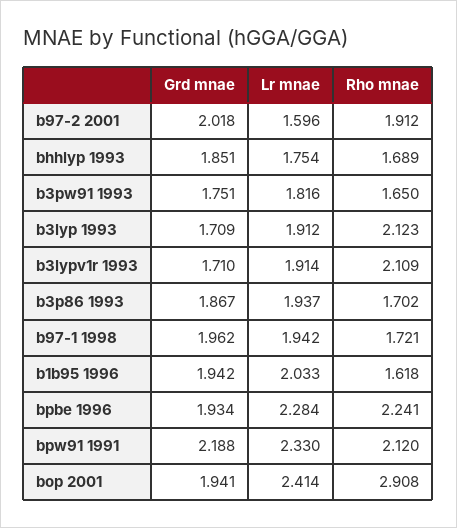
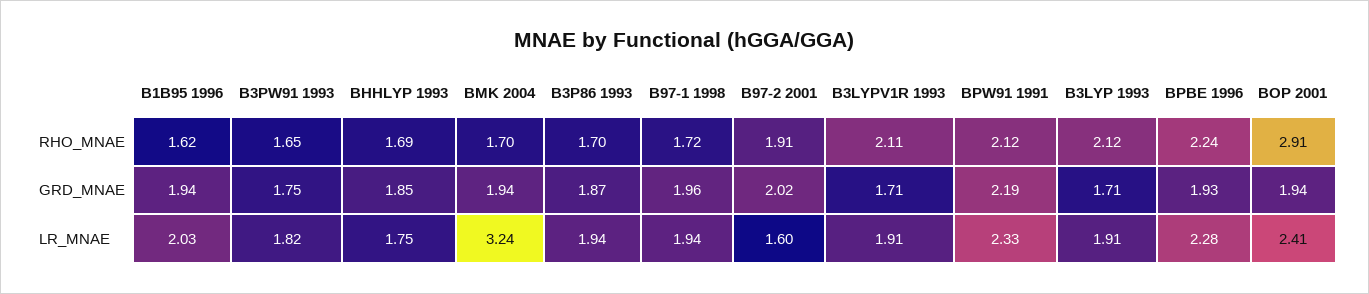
Rho mnae, BMK 2004: none -> 1.7
Grd mnae, BMK 2004: none -> 1.94
Lr mnae, BMK 2004: none -> 3.24

